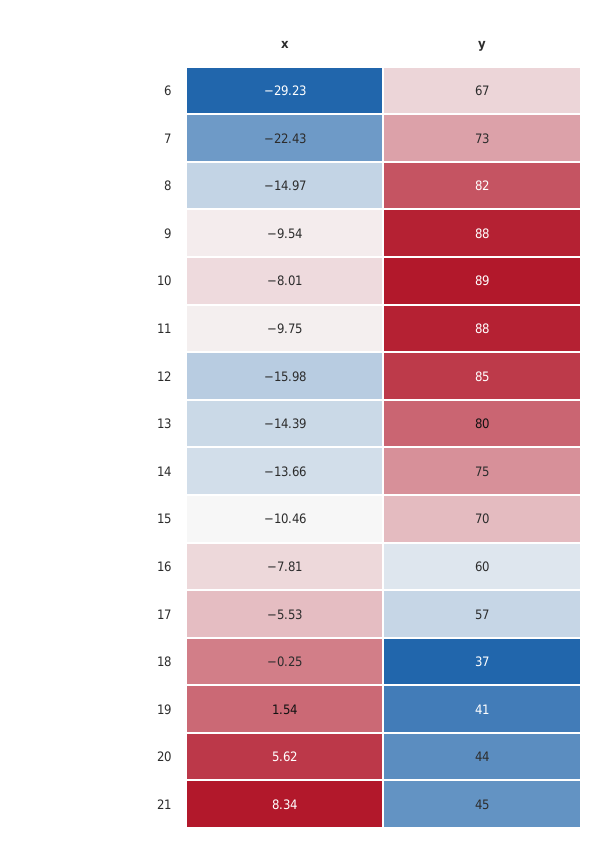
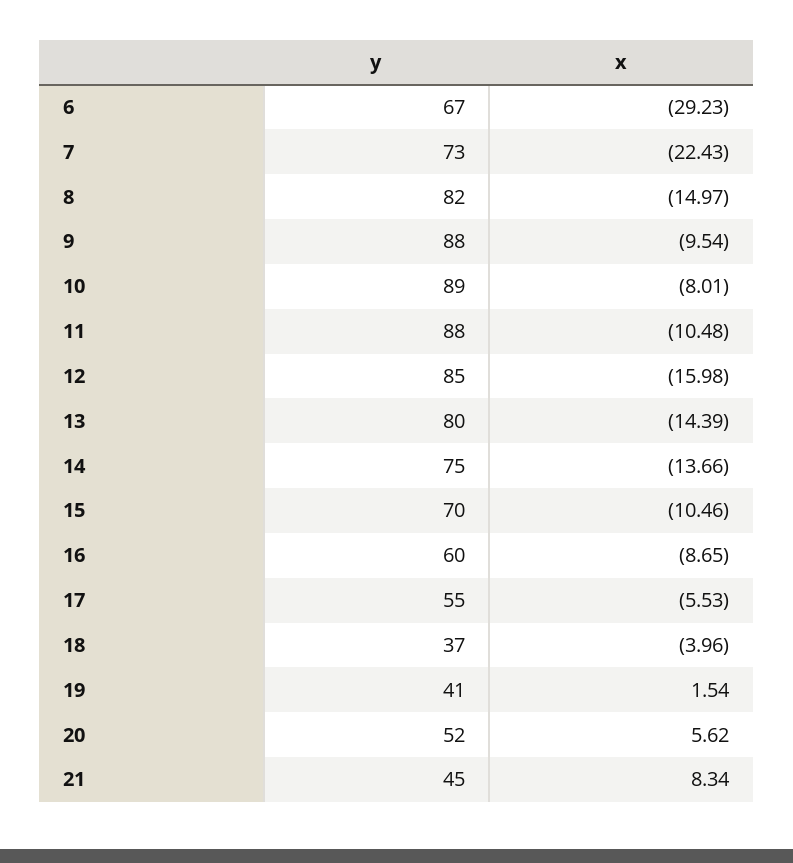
x, 11: -9.75 -> -10.48
x, 16: -7.81 -> -8.65
y, 17: 57 -> 55
x, 18: -0.25 -> -3.96
y, 20: 44 -> 52

